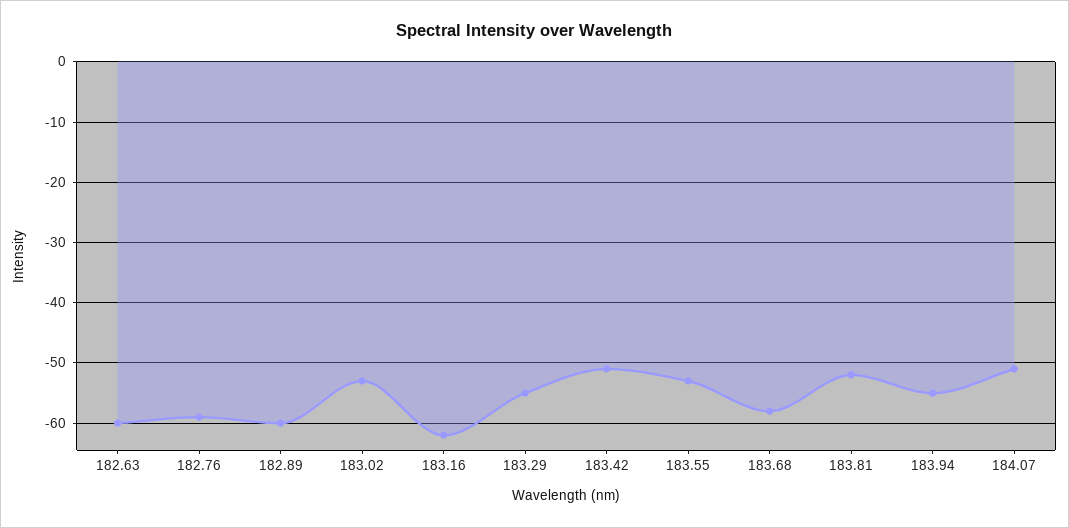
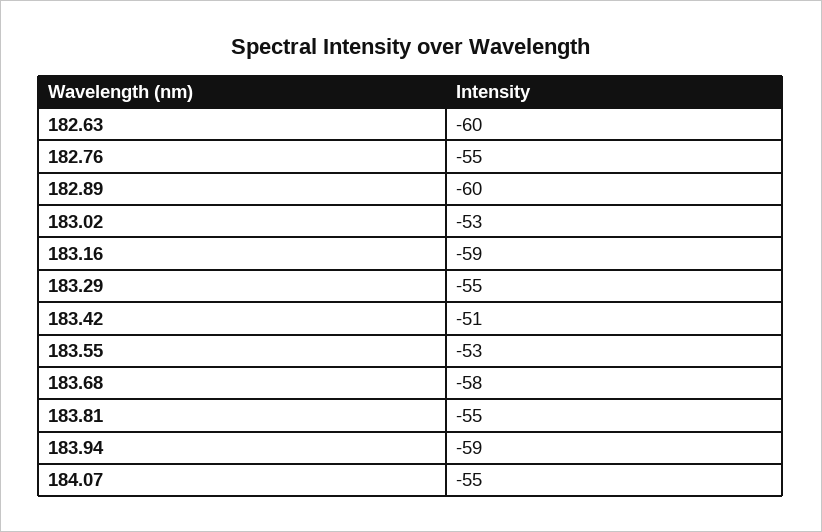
182.76: -59 -> -55
183.16: -62 -> -59
183.81: -52 -> -55
183.94: -55 -> -59
184.07: -51 -> -55

